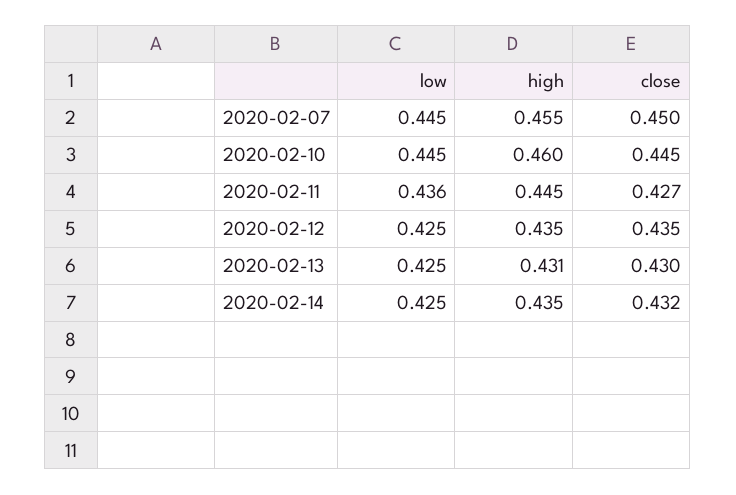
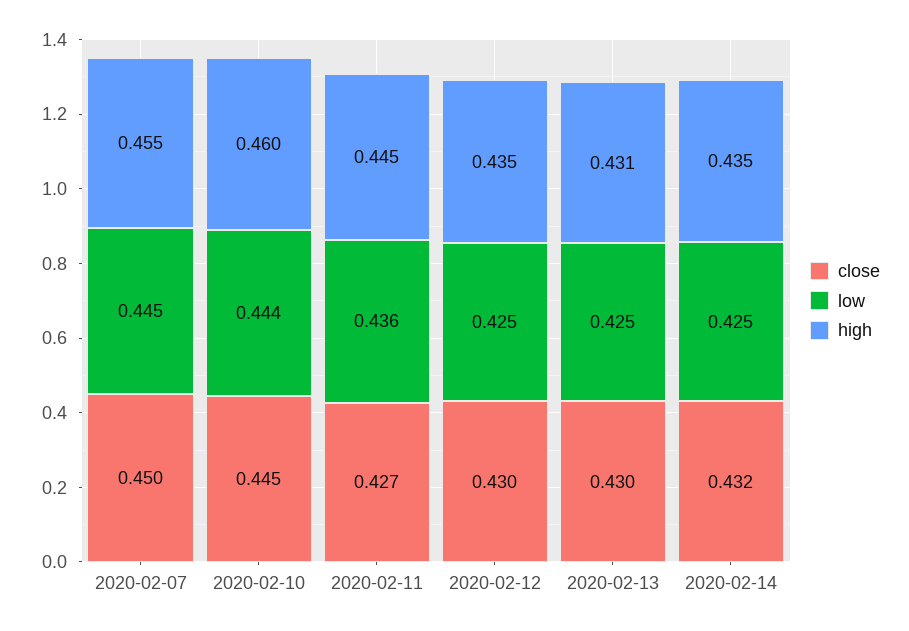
low, 2020-02-10: 0.445 -> 0.444
close, 2020-02-12: 0.435 -> 0.43

